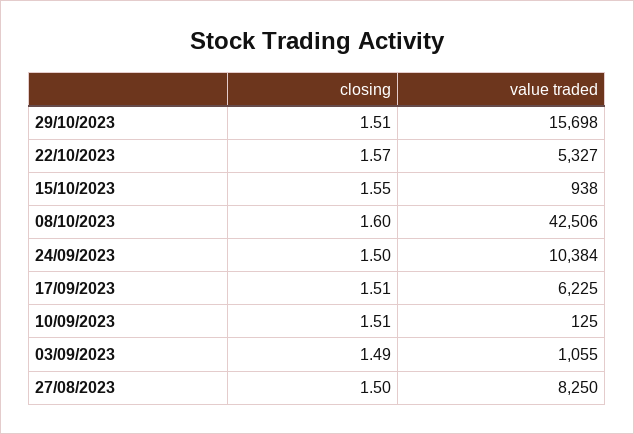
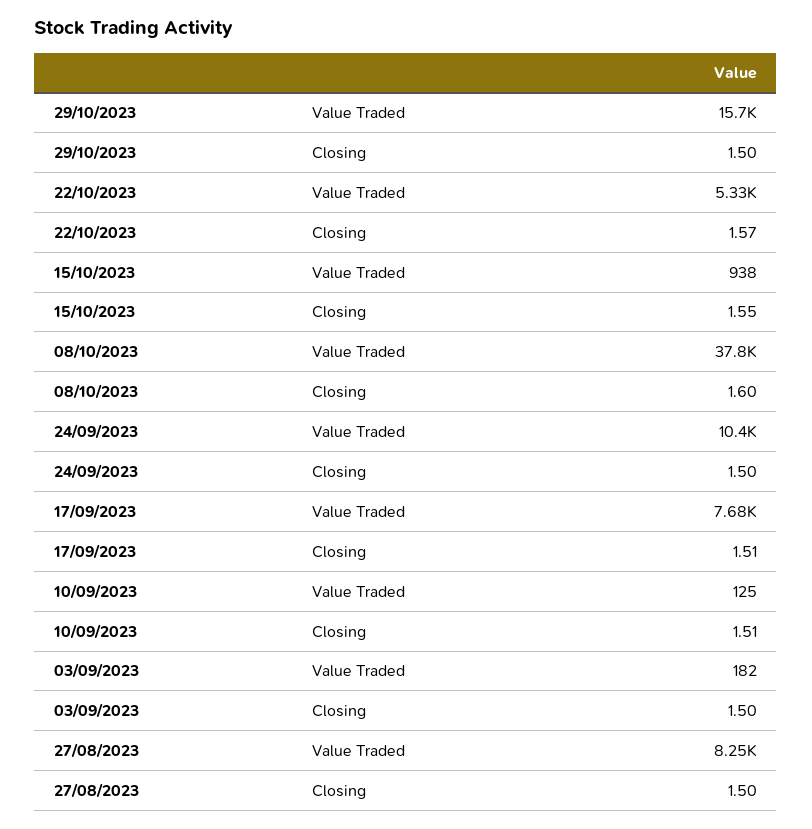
closing, 29/10/2023: 1.51 -> 1.5
value traded, 08/10/2023: 42506 -> 37800
value traded, 17/09/2023: 6225 -> 7680
closing, 03/09/2023: 1.49 -> 1.5
value traded, 03/09/2023: 1055 -> 182

